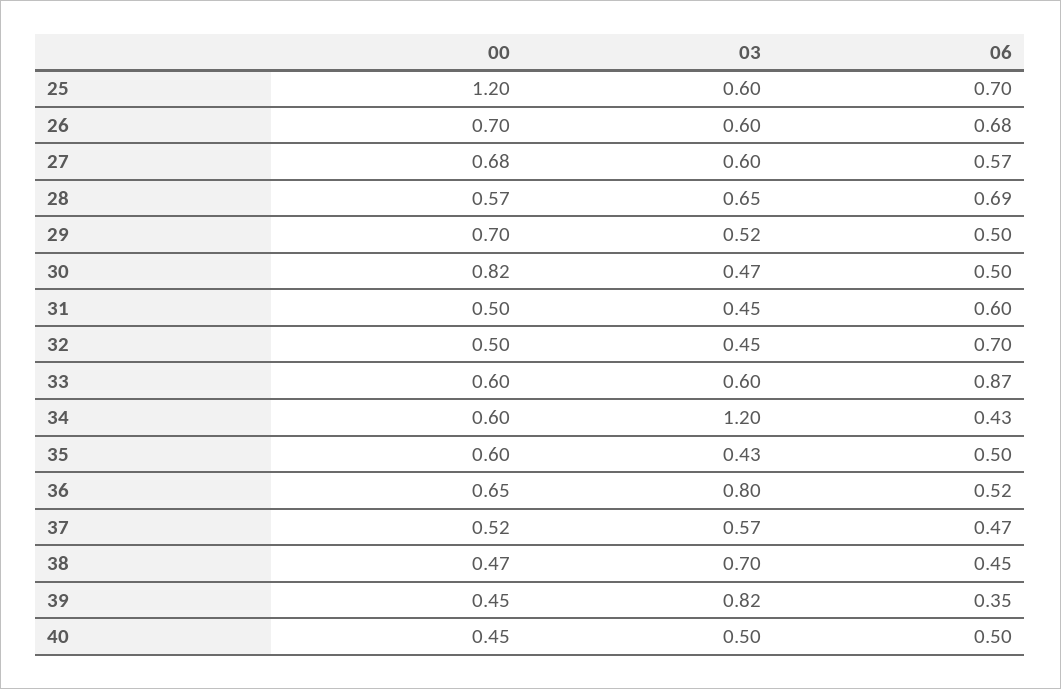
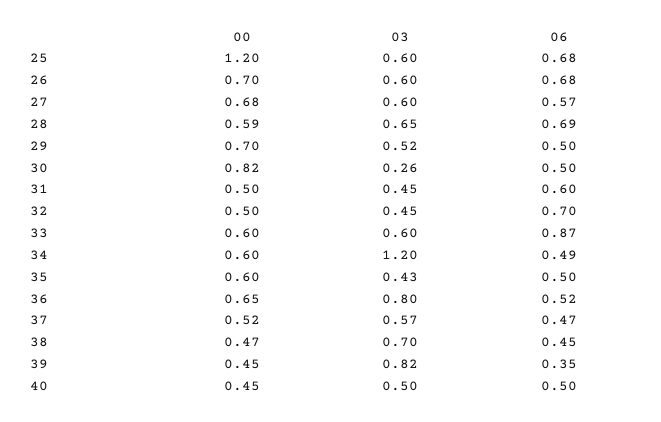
06, 25: 0.7 -> 0.68
00, 28: 0.57 -> 0.59
03, 30: 0.47 -> 0.26
06, 34: 0.43 -> 0.49

